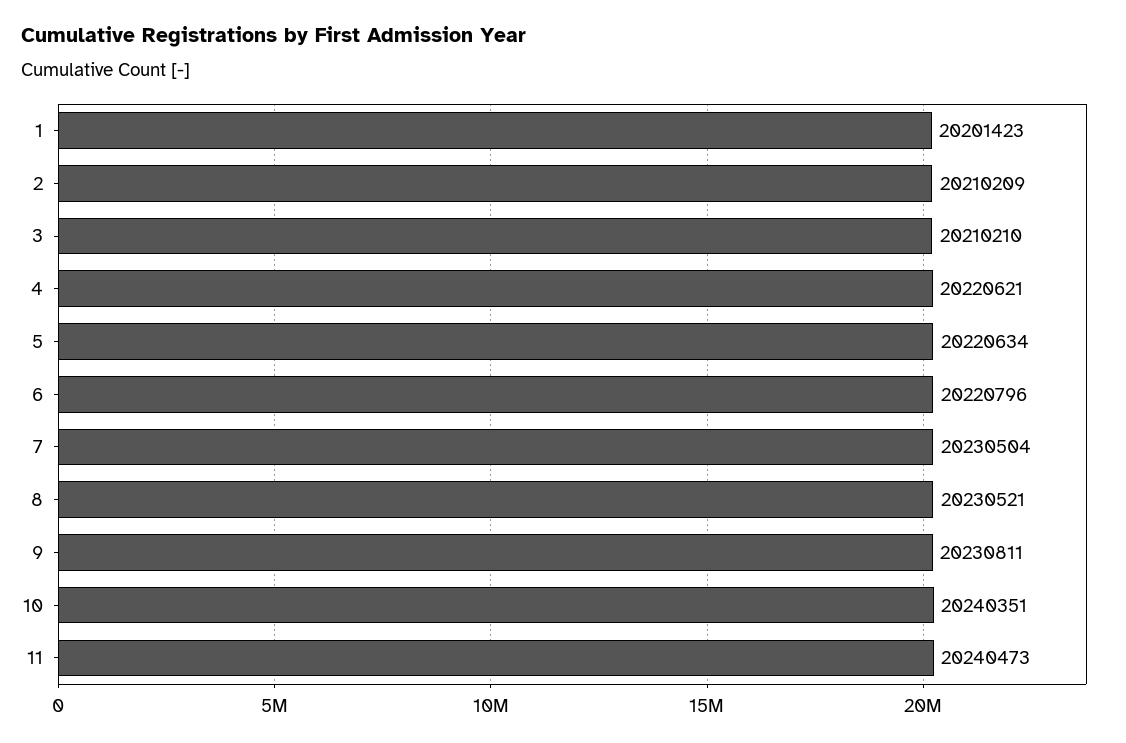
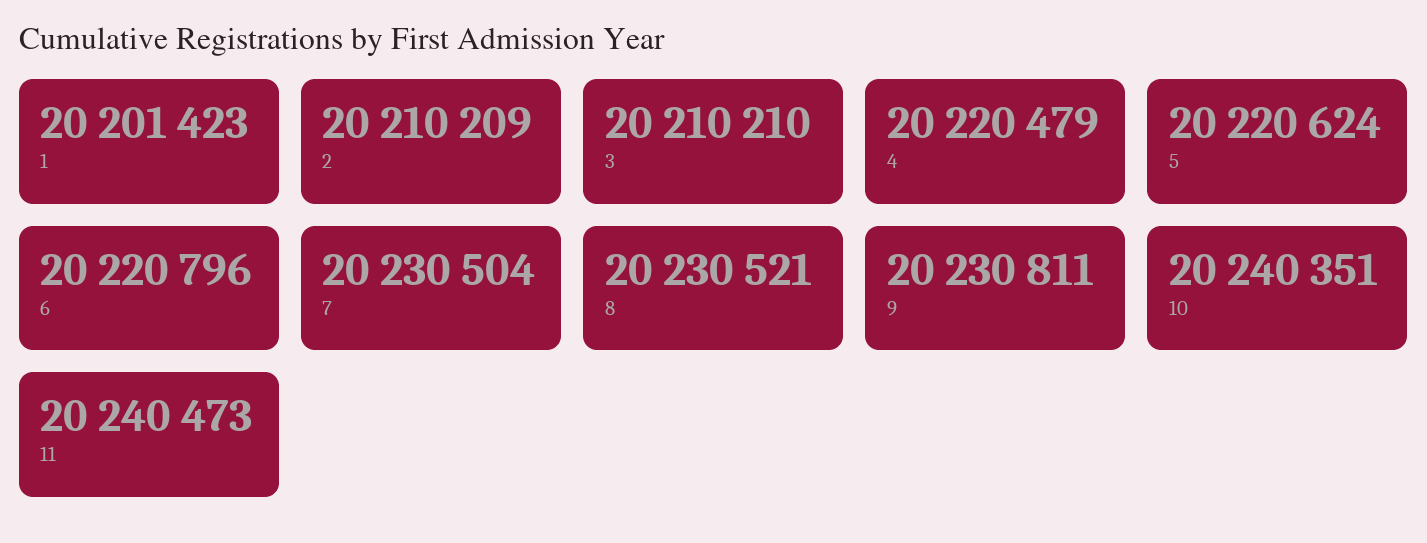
4: 20220621 -> 20220479
5: 20220634 -> 20220624

